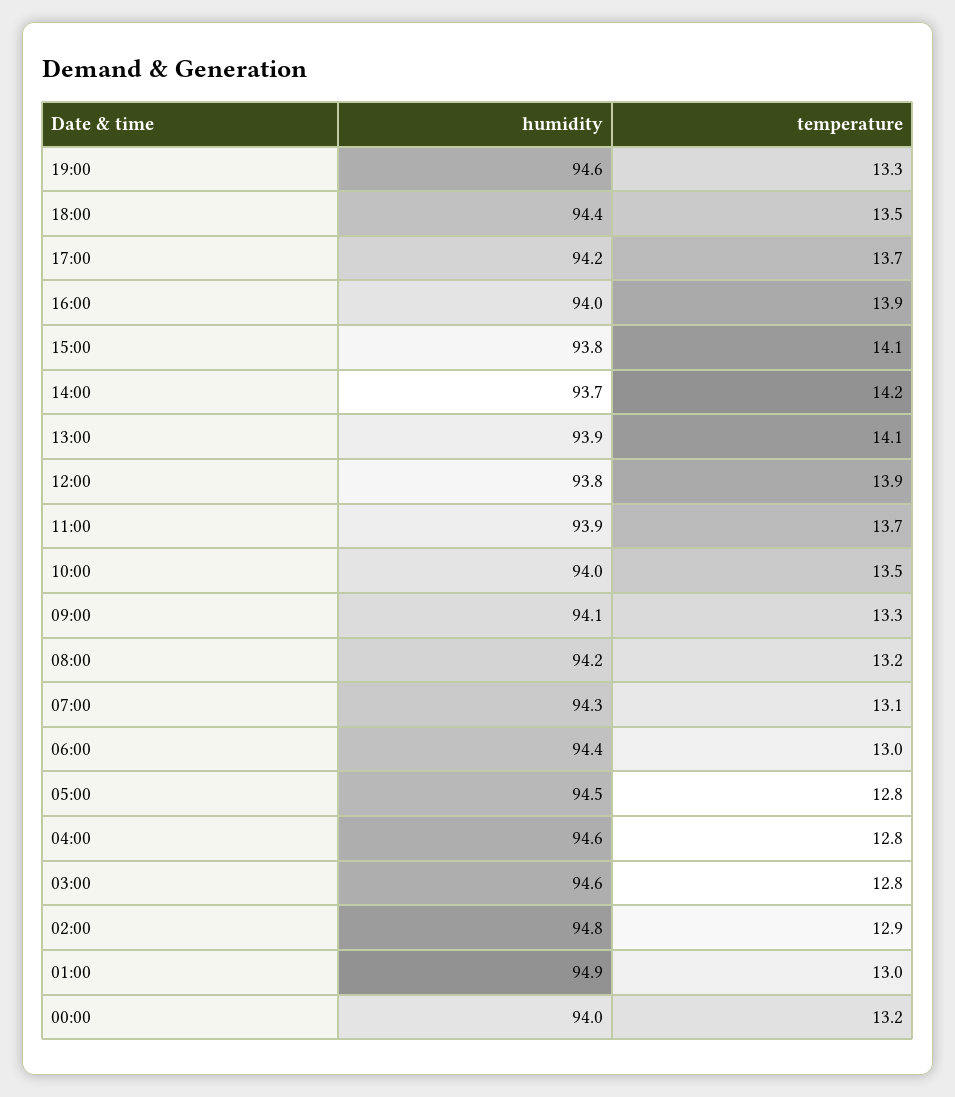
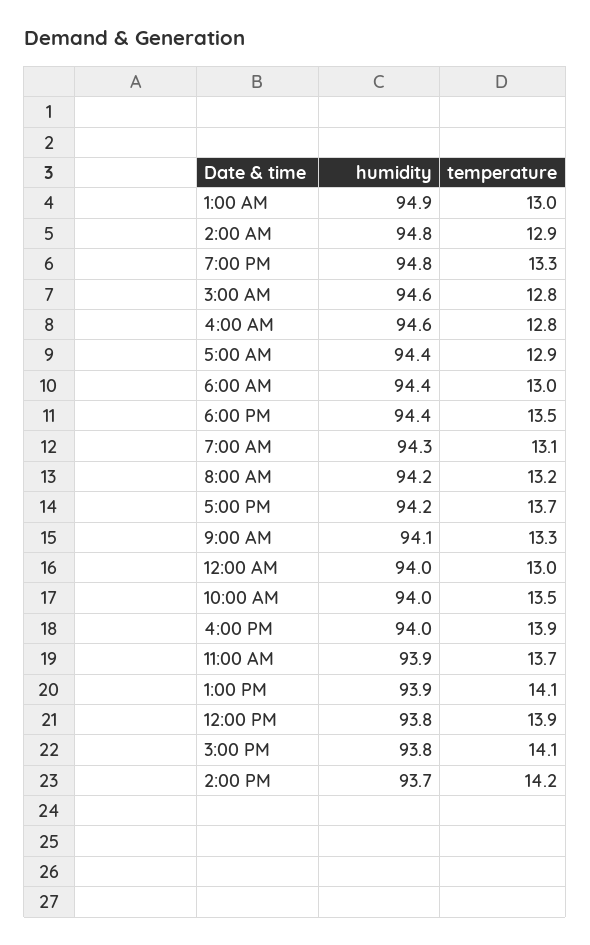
humidity, 19:00: 94.6 -> 94.8
humidity, 05:00: 94.5 -> 94.4
temperature, 05:00: 12.8 -> 12.9
temperature, 00:00: 13.2 -> 13

